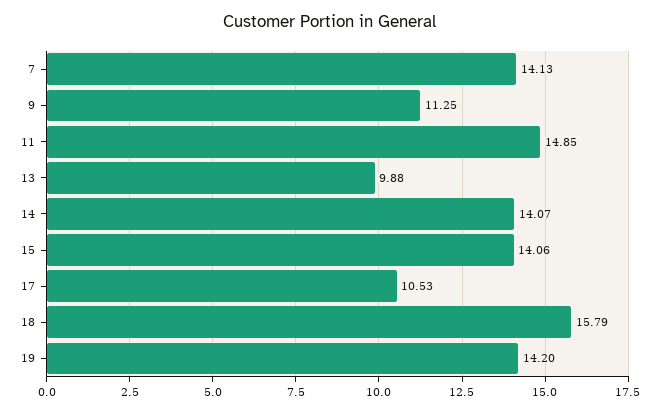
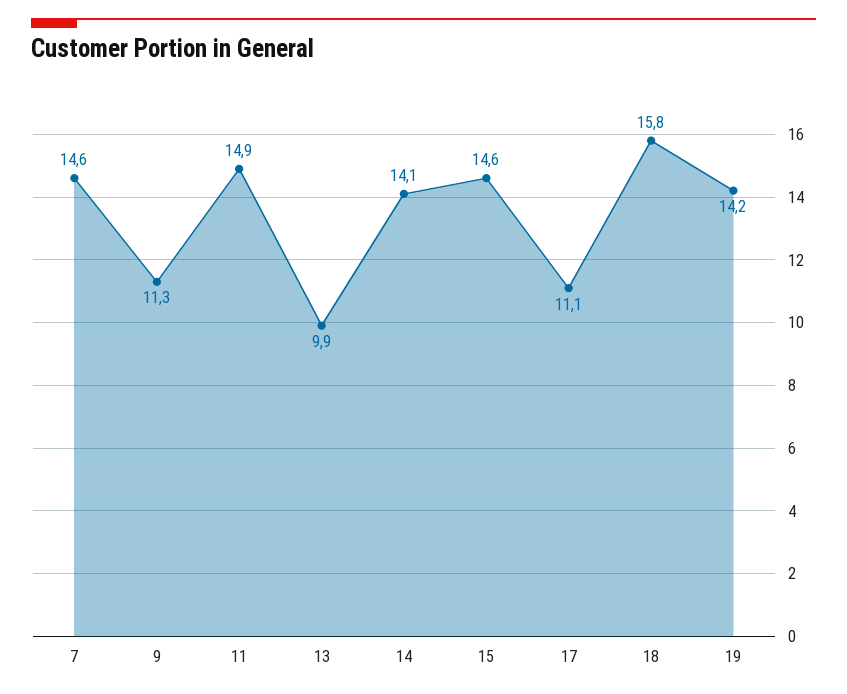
7: 14.13 -> 14.6
15: 14.06 -> 14.6
17: 10.53 -> 11.1

